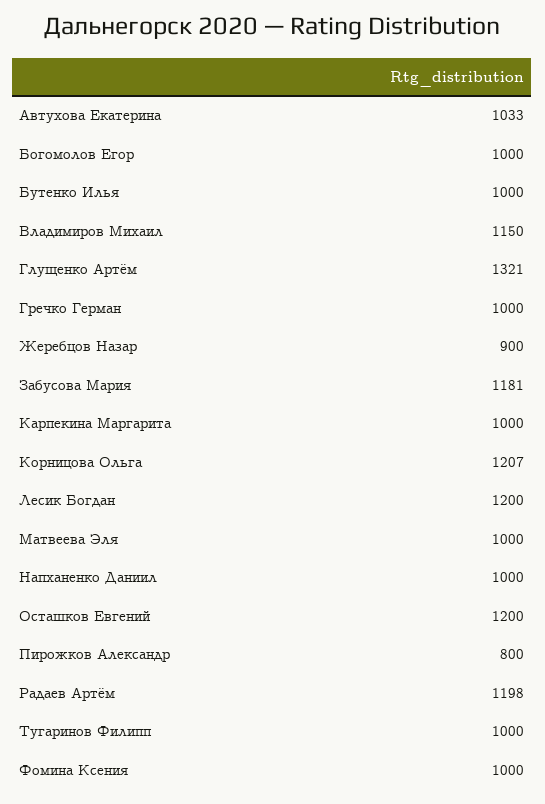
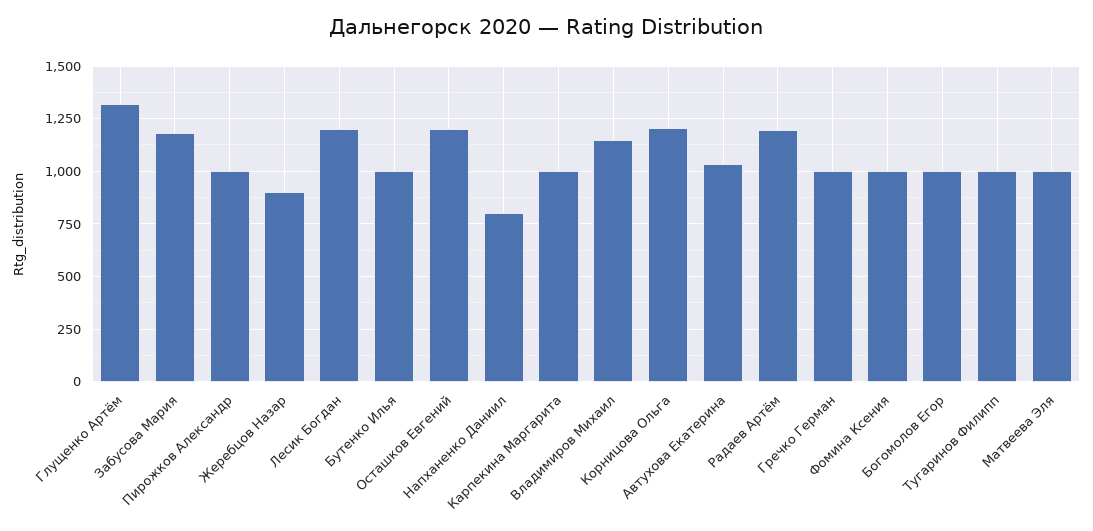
Напханенко Даниил: 1000 -> 800
Пирожков Александр: 800 -> 1000

